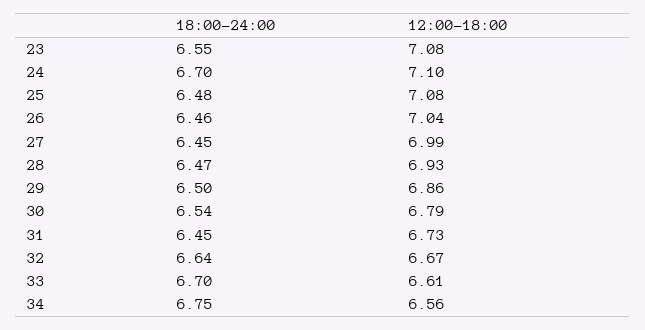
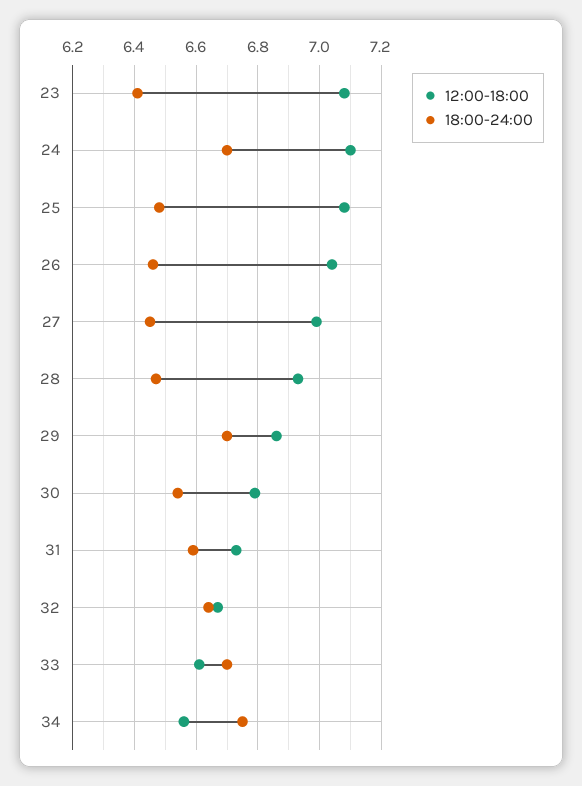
18:00-24:00, 23: 6.55 -> 6.4
18:00-24:00, 29: 6.5 -> 6.7
18:00-24:00, 31: 6.45 -> 6.6

